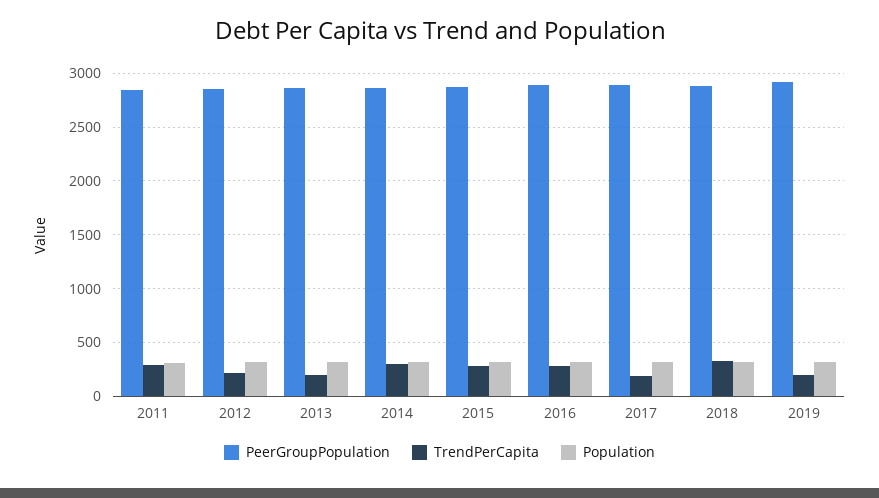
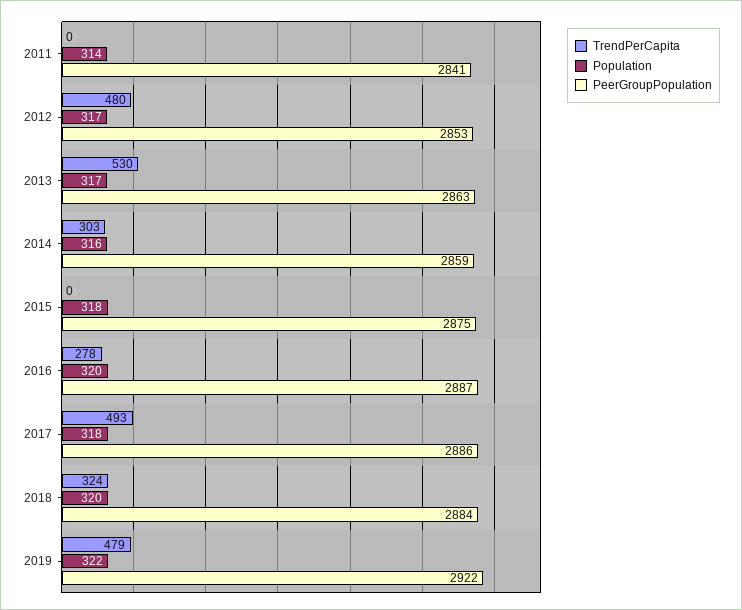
TrendPerCapita, 2011: 300 -> 0
TrendPerCapita, 2012: 200 -> 480
TrendPerCapita, 2013: 200 -> 530
TrendPerCapita, 2015: 300 -> 0
TrendPerCapita, 2017: 200 -> 493
TrendPerCapita, 2019: 200 -> 479

